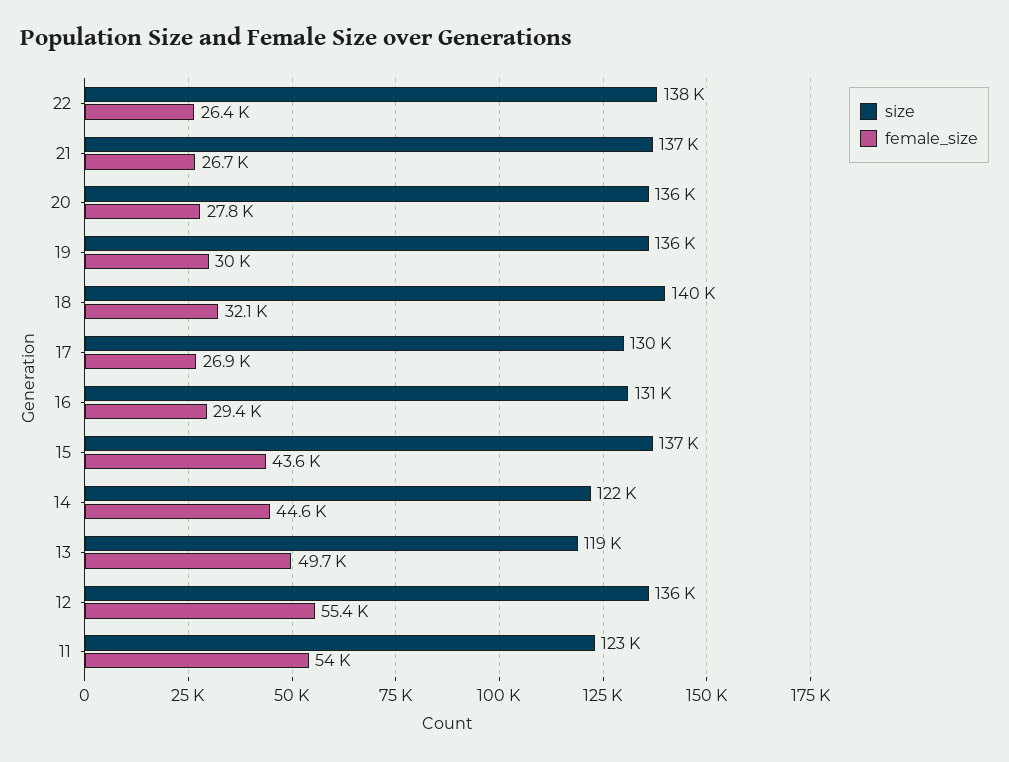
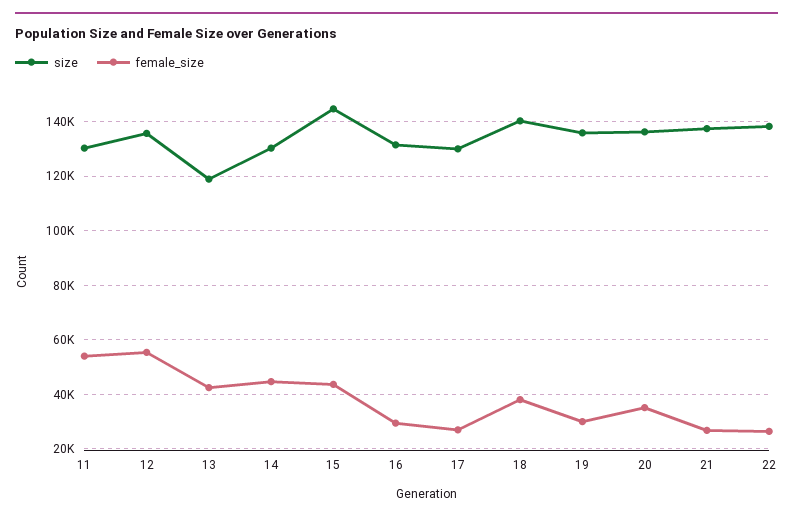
female_size, 20: 27800 -> 35000
female_size, 18: 32100 -> 37500
size, 15: 137000 -> 145000
size, 14: 122000 -> 130000
female_size, 13: 49700 -> 42500
size, 11: 123000 -> 130000

